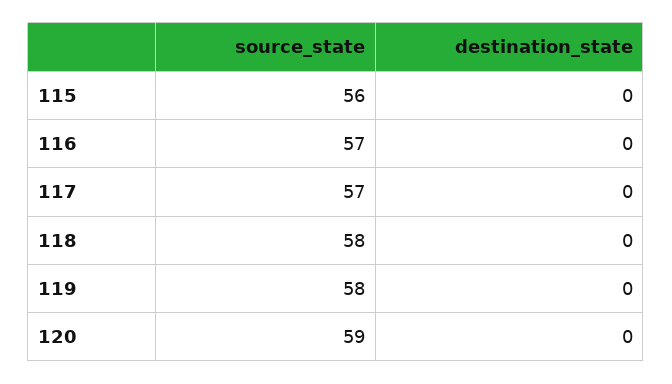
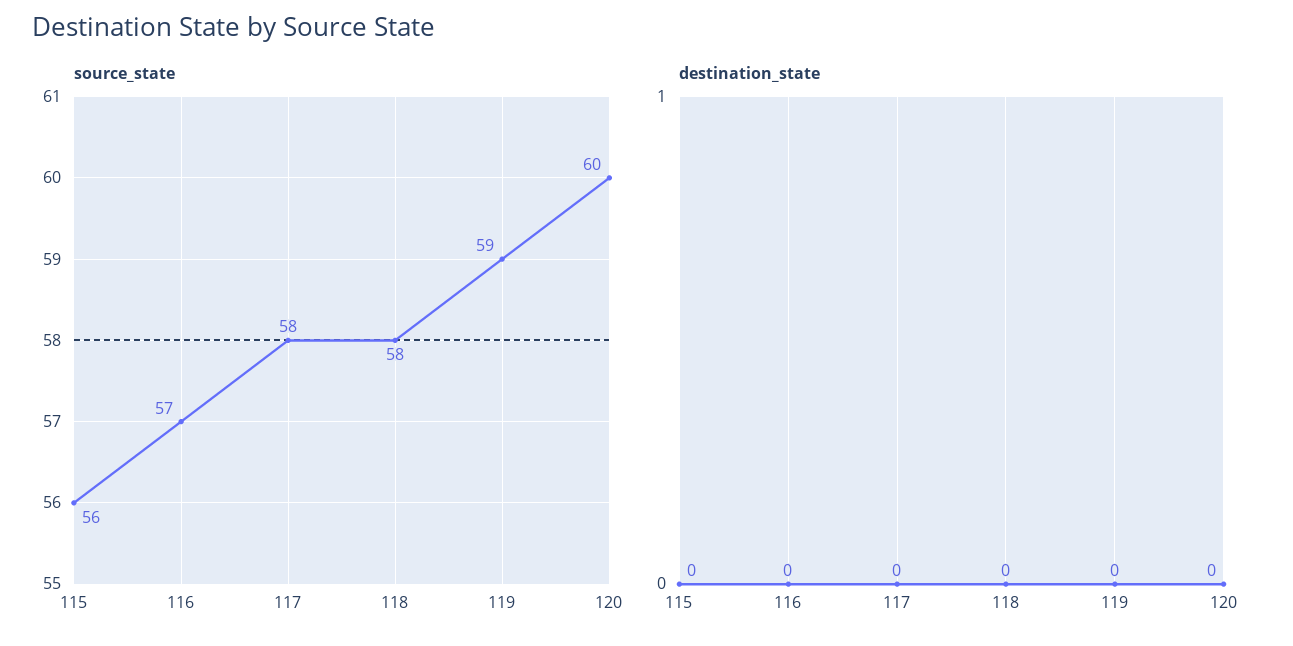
source_state, 117: 57 -> 58
source_state, 119: 58 -> 59
source_state, 120: 59 -> 60

